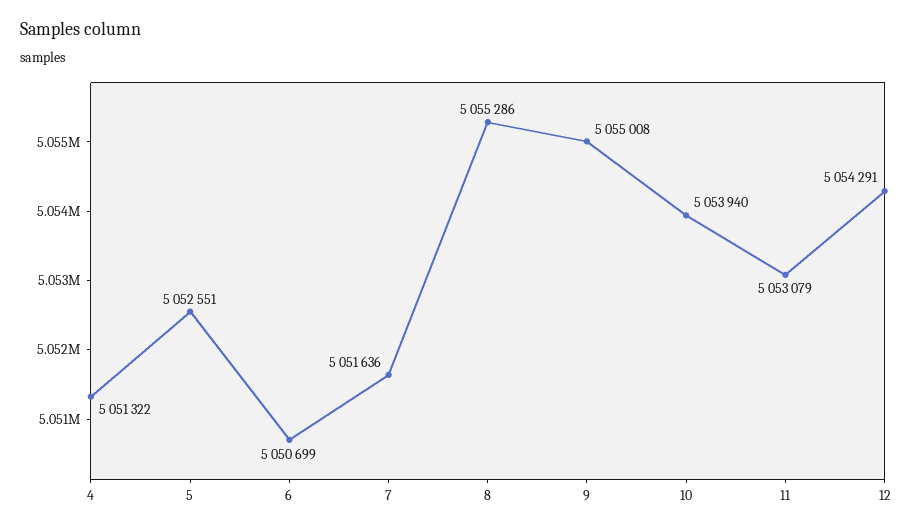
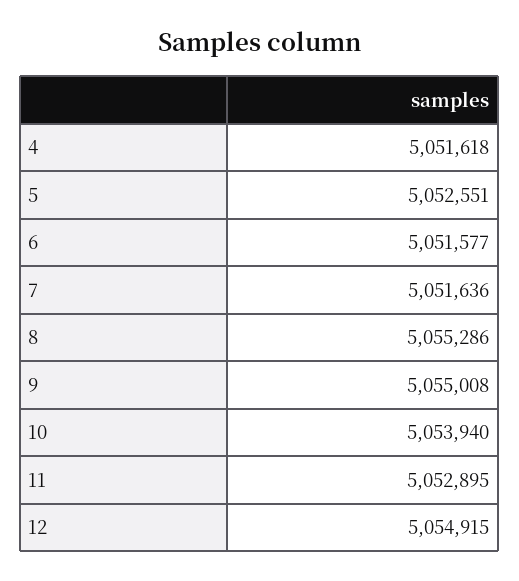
4: 5051322 -> 5051618
6: 5050699 -> 5051577
11: 5053079 -> 5052895
12: 5054291 -> 5054915

